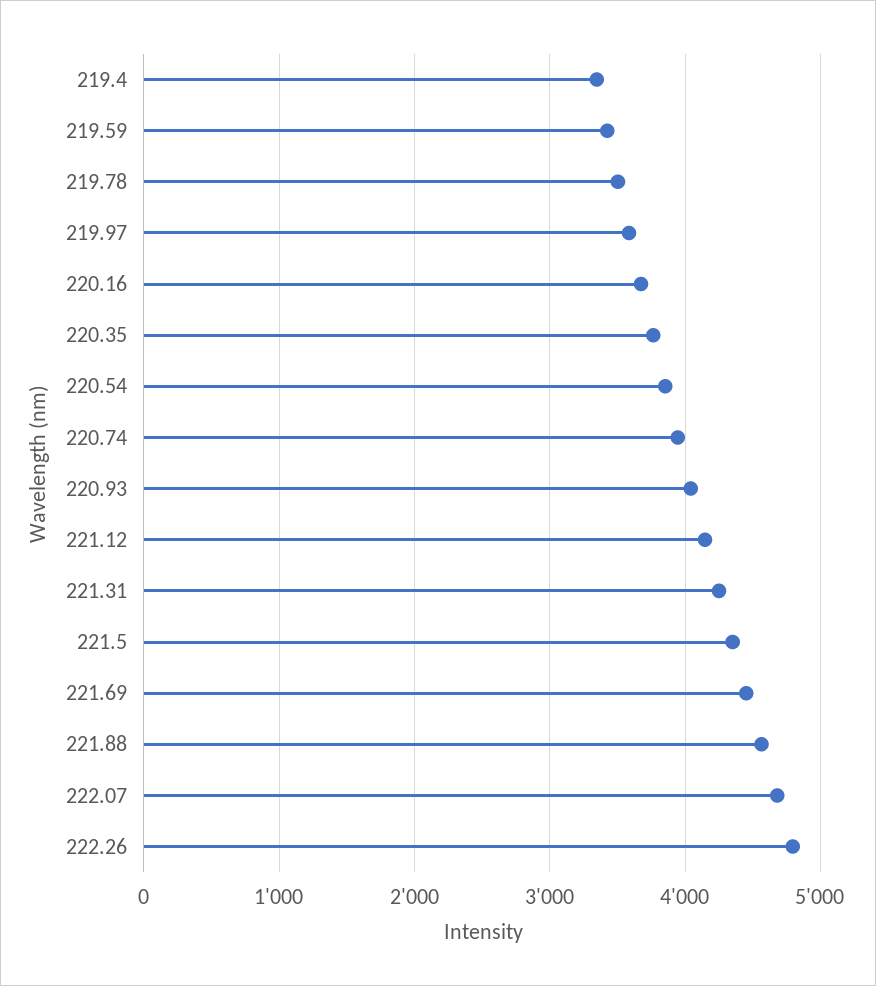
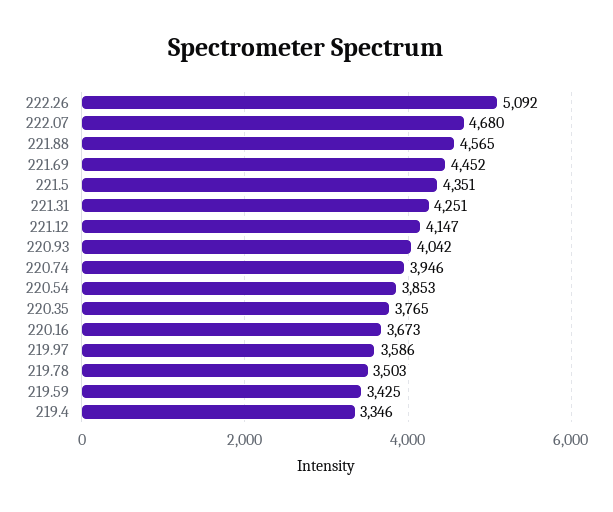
222.26: 4800 -> 5092

